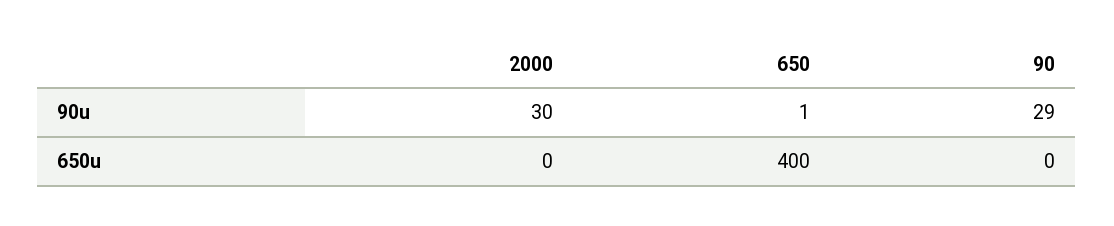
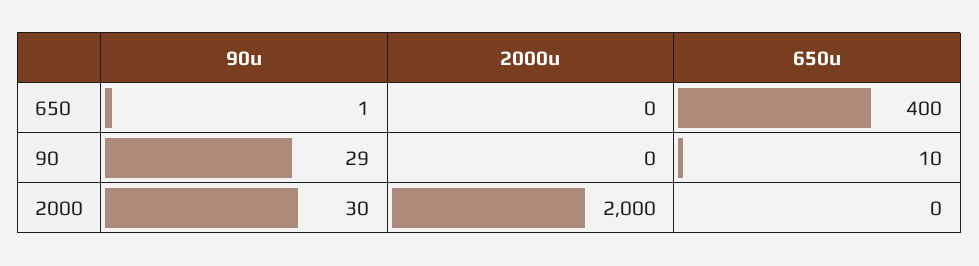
90, 650u: 0 -> 10
650, 2000u: none -> 0
90, 2000u: none -> 0
2000, 2000u: none -> 2000

